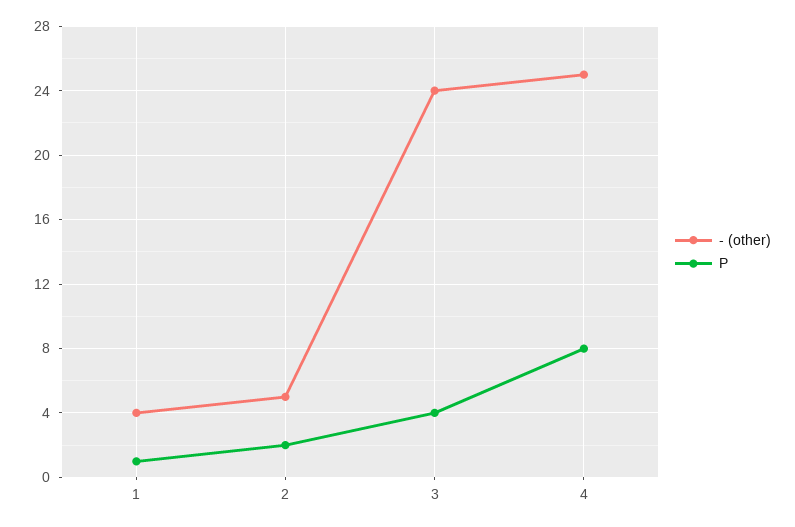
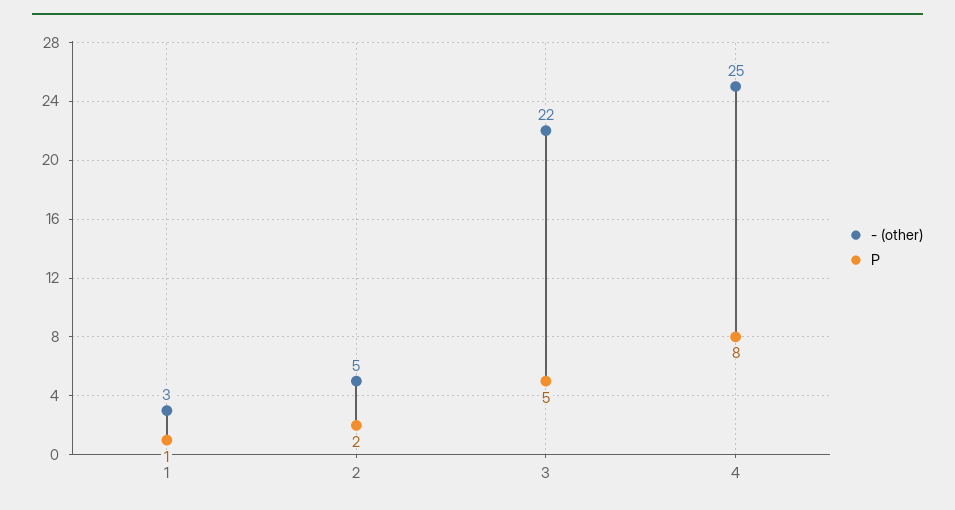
- (other), 1: 4 -> 3
- (other), 3: 24 -> 22
P, 3: 4 -> 5

